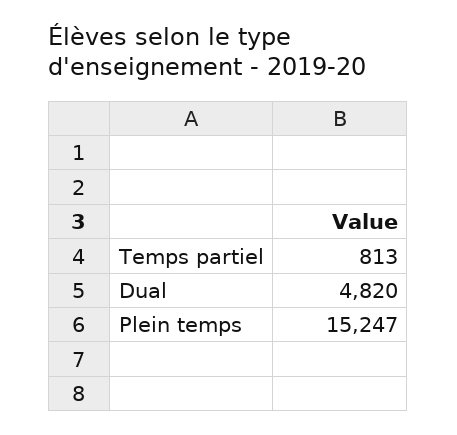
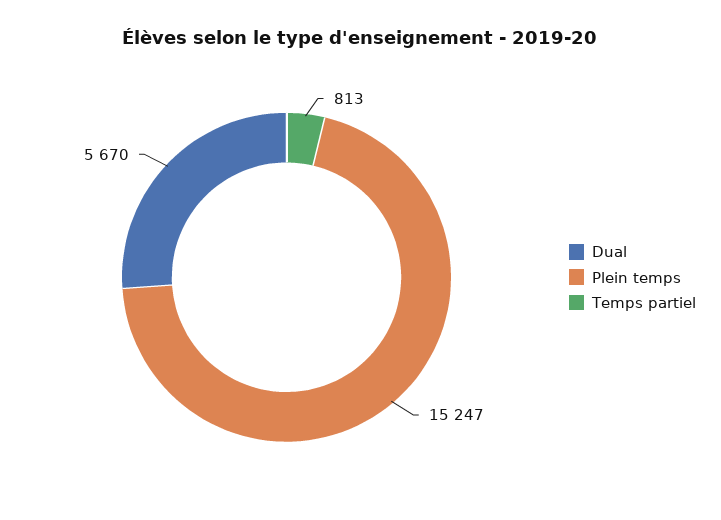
Dual: 4820 -> 5670

